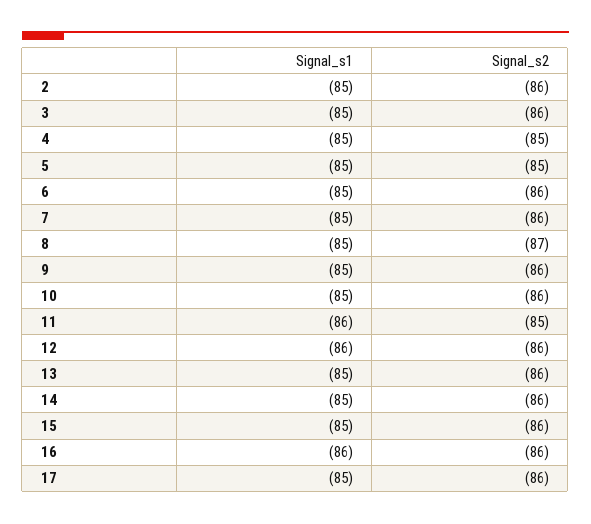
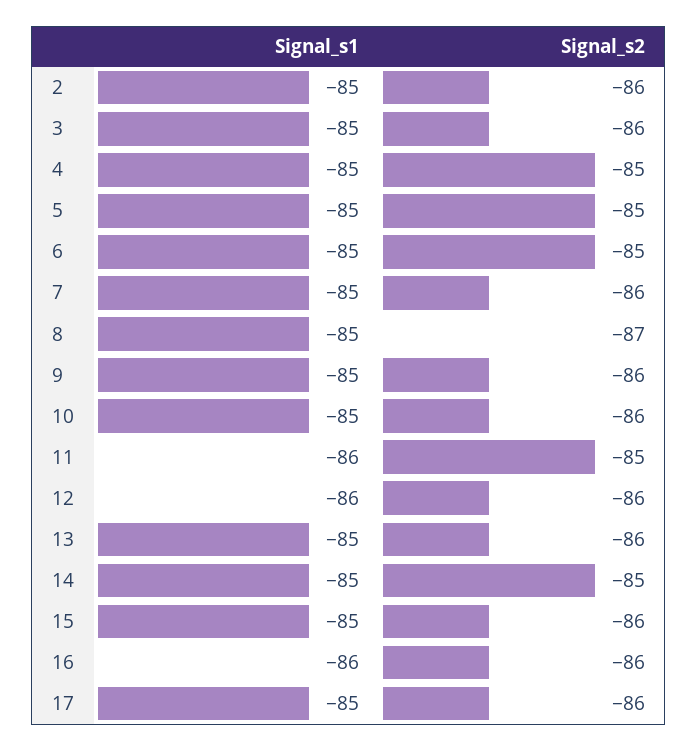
Signal_s2, 6: -86 -> -85
Signal_s2, 14: -86 -> -85

